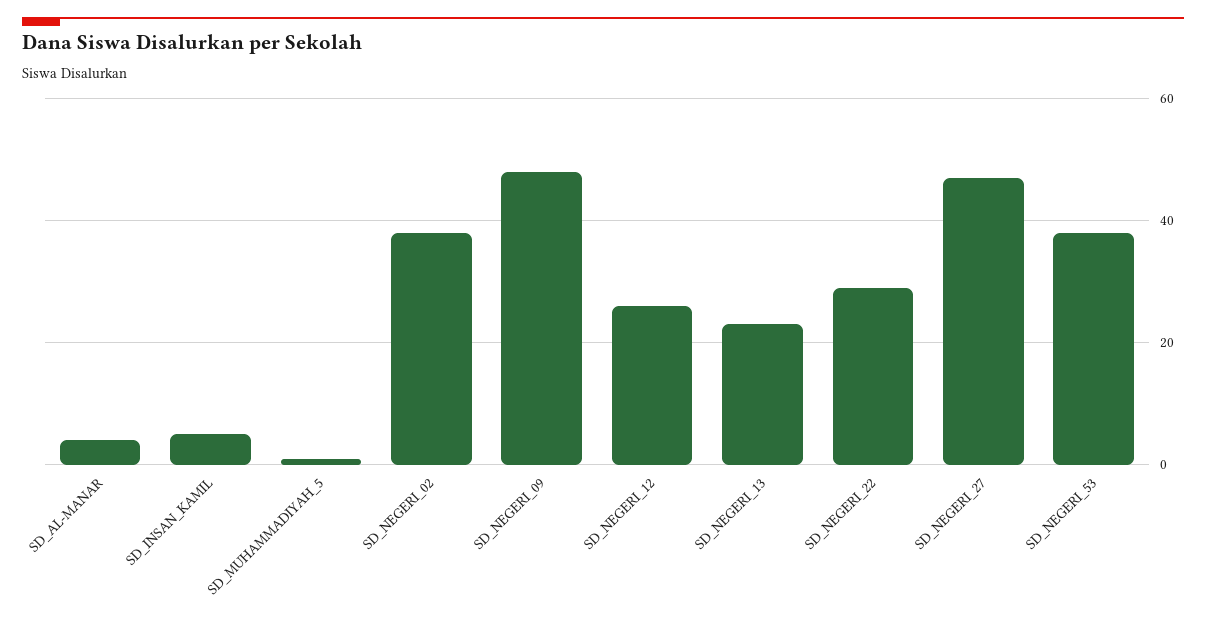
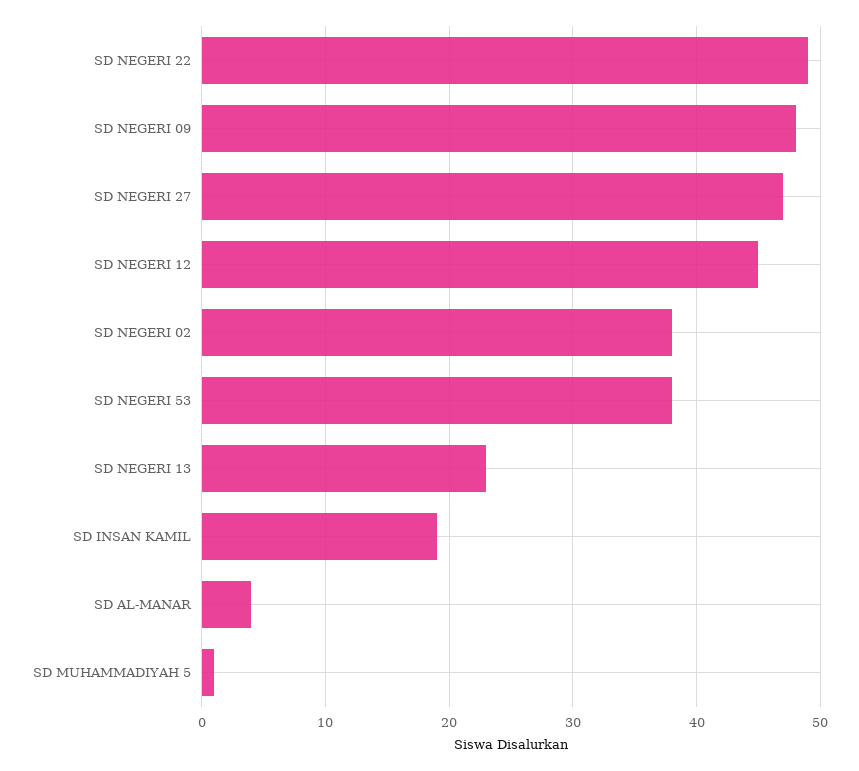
SD_INSAN_KAMIL: 5 -> 19
SD_NEGERI_12: 25 -> 45
SD_NEGERI_22: 30 -> 49

